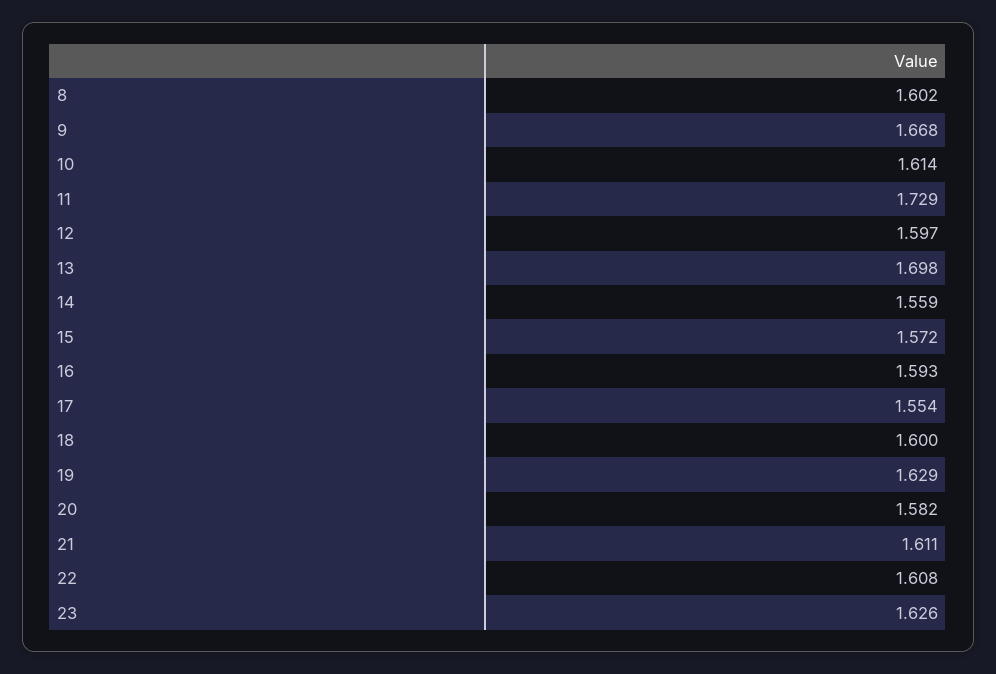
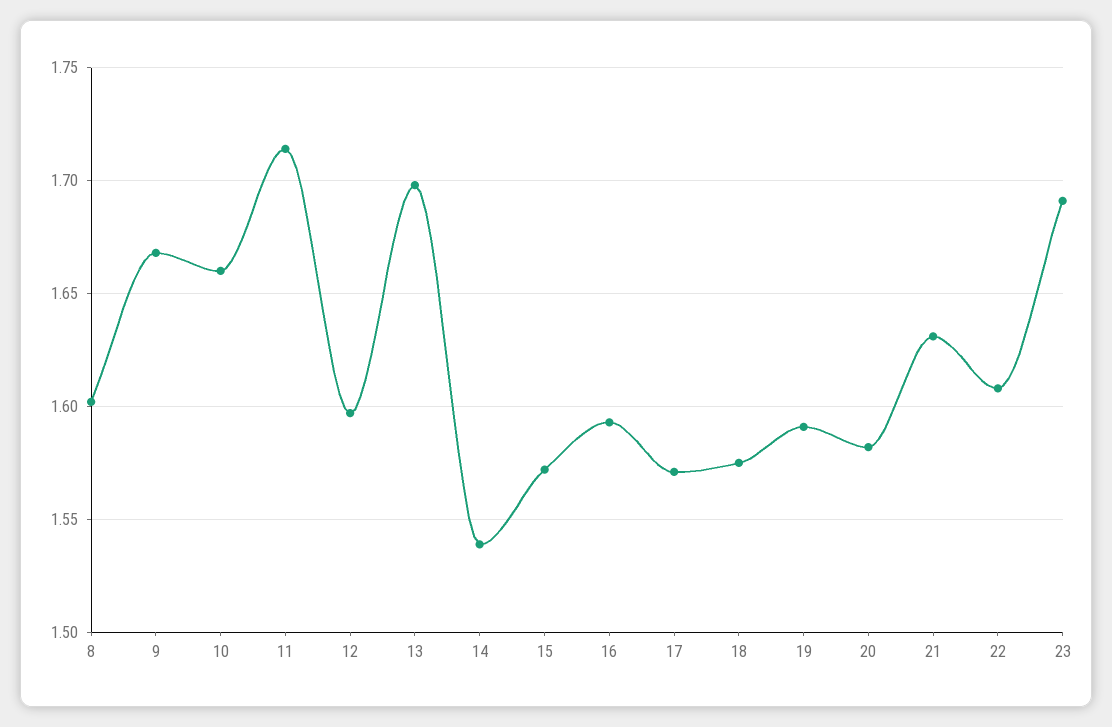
10: 1.614 -> 1.66
11: 1.729 -> 1.715
14: 1.559 -> 1.54
17: 1.554 -> 1.57
18: 1.6 -> 1.575
19: 1.629 -> 1.59
21: 1.611 -> 1.63
23: 1.626 -> 1.69

